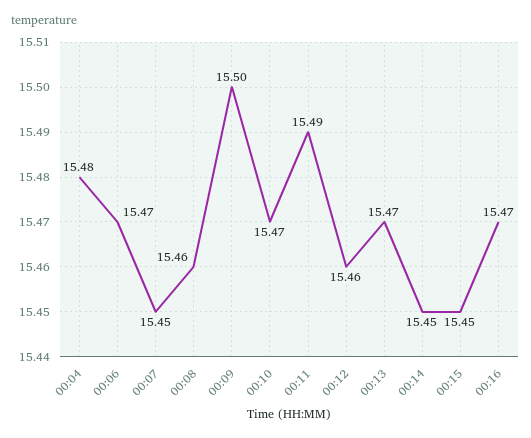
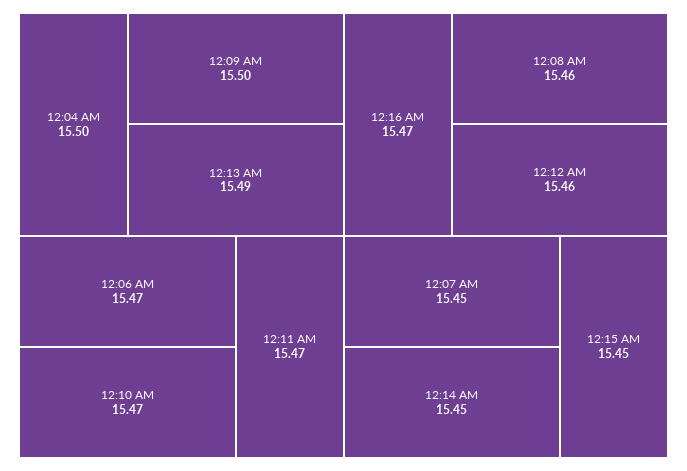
00:04: 15.48 -> 15.5
00:11: 15.49 -> 15.47
00:13: 15.47 -> 15.49

